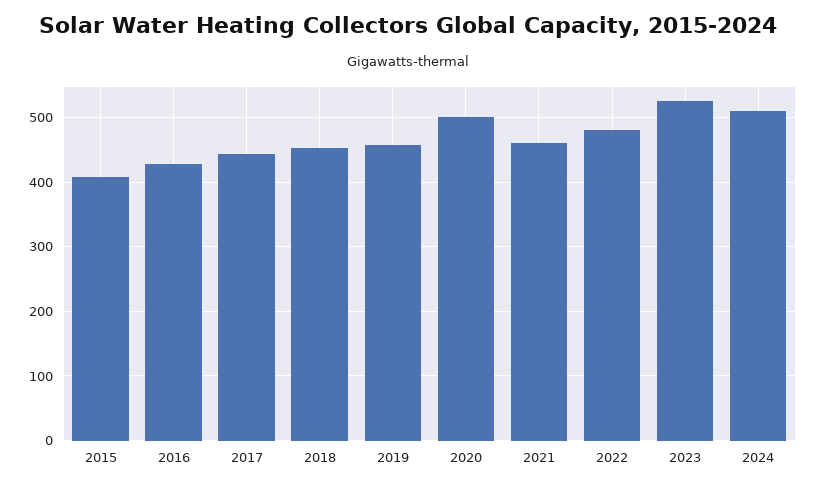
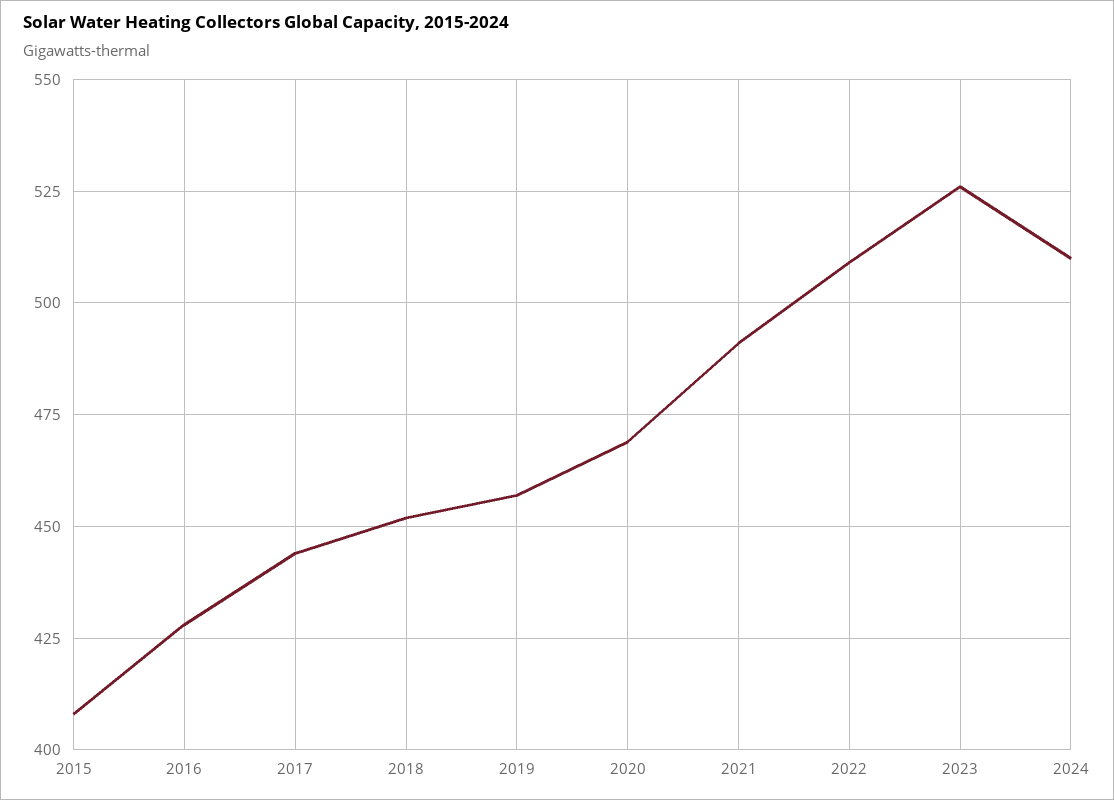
2020: 500 -> 470
2021: 460 -> 490
2022: 480 -> 510

